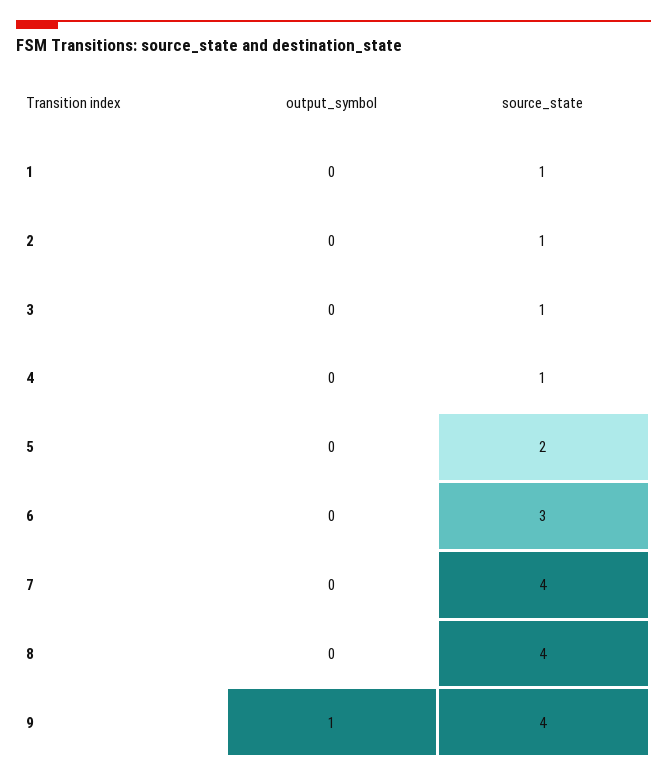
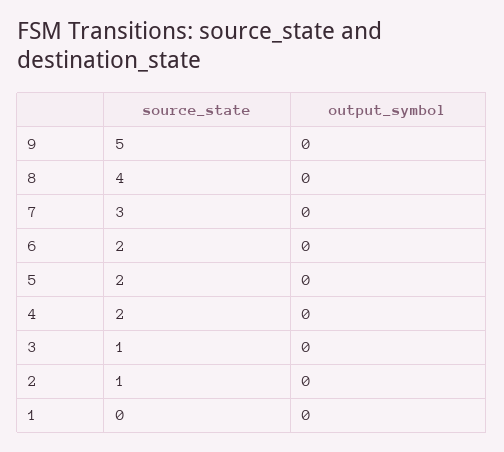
source_state, 1: 1 -> 0
source_state, 4: 1 -> 2
source_state, 6: 3 -> 2
source_state, 7: 4 -> 3
output_symbol, 9: 1 -> 0
source_state, 9: 4 -> 5

